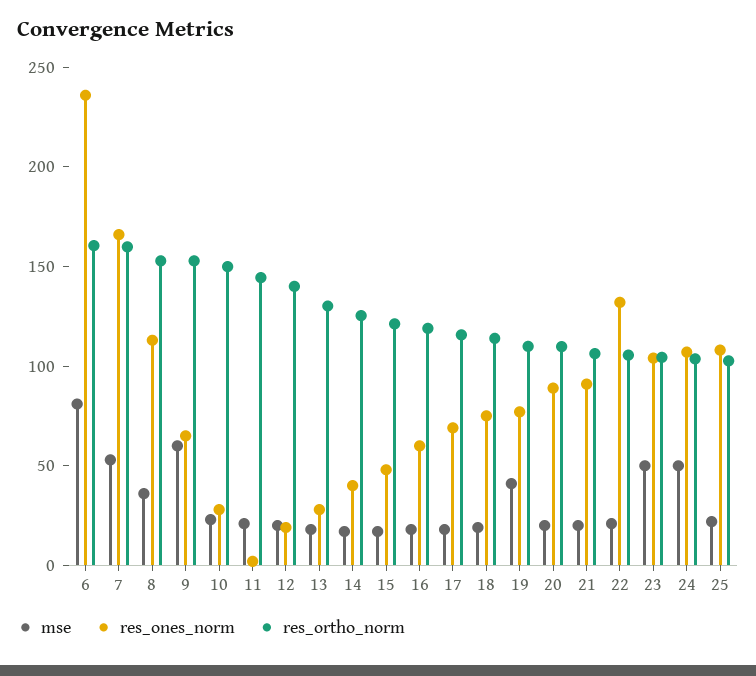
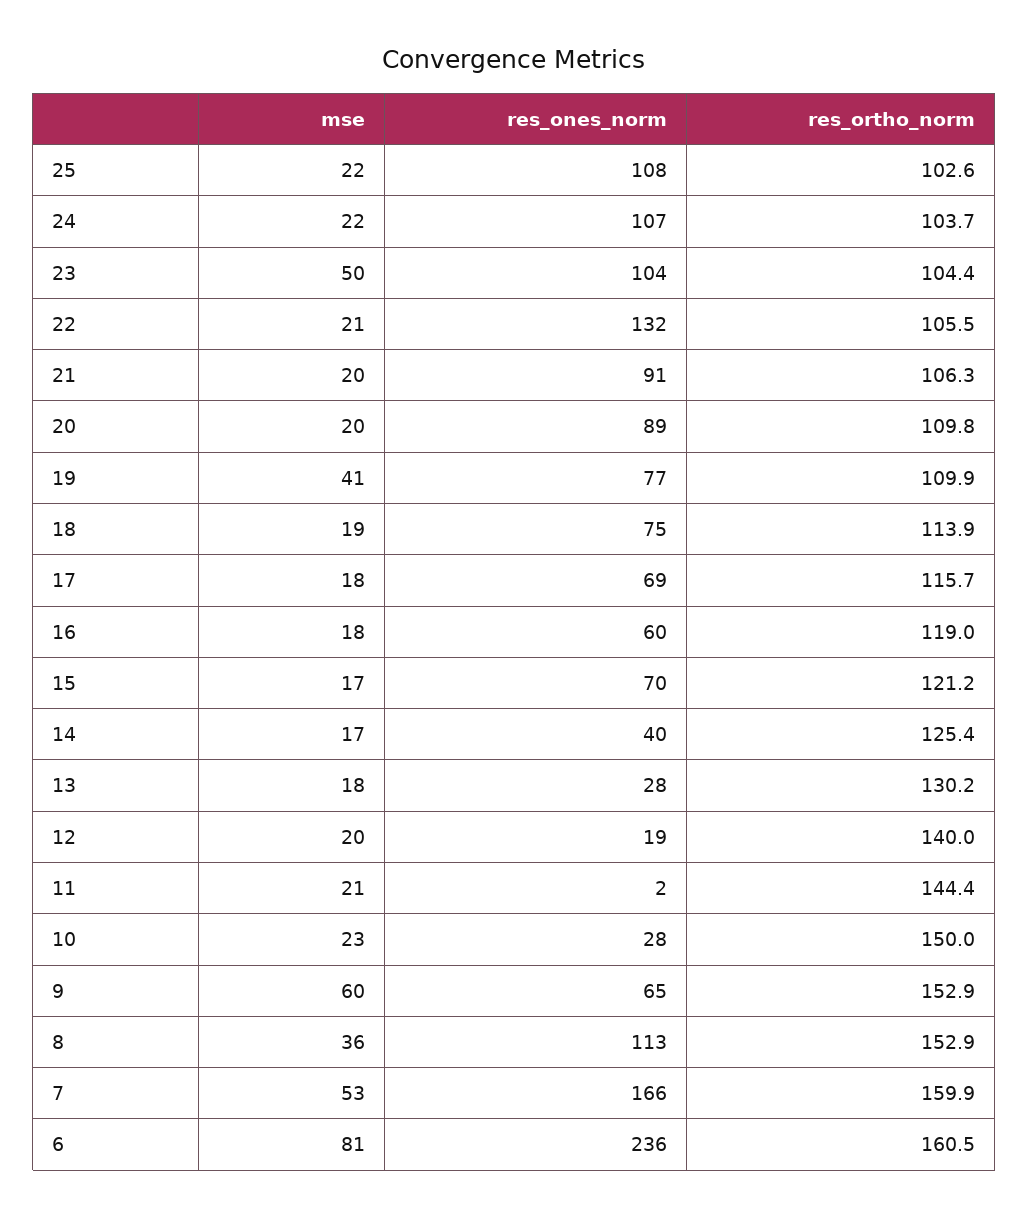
res_ones_norm, 15: 50 -> 70
mse, 24: 50 -> 22

